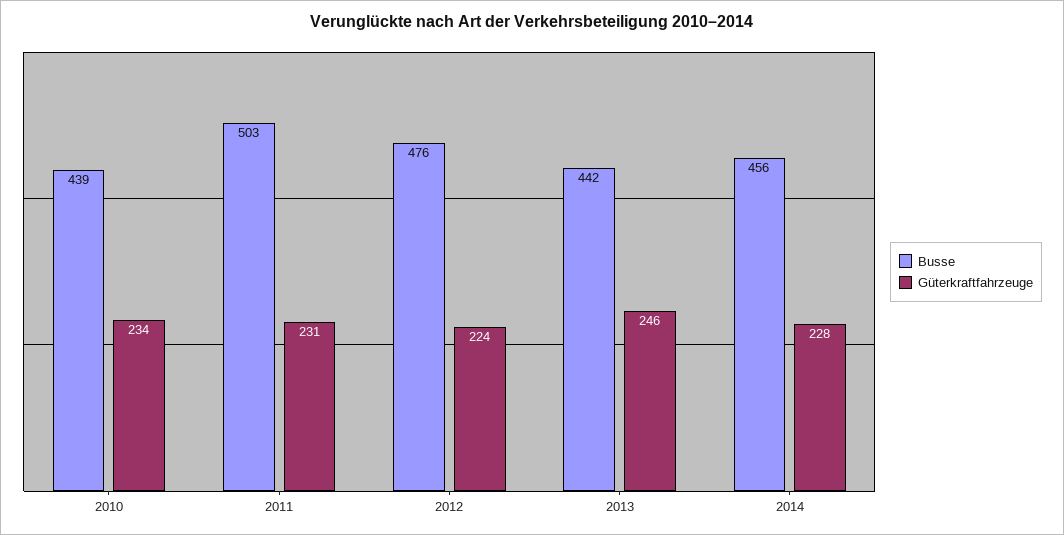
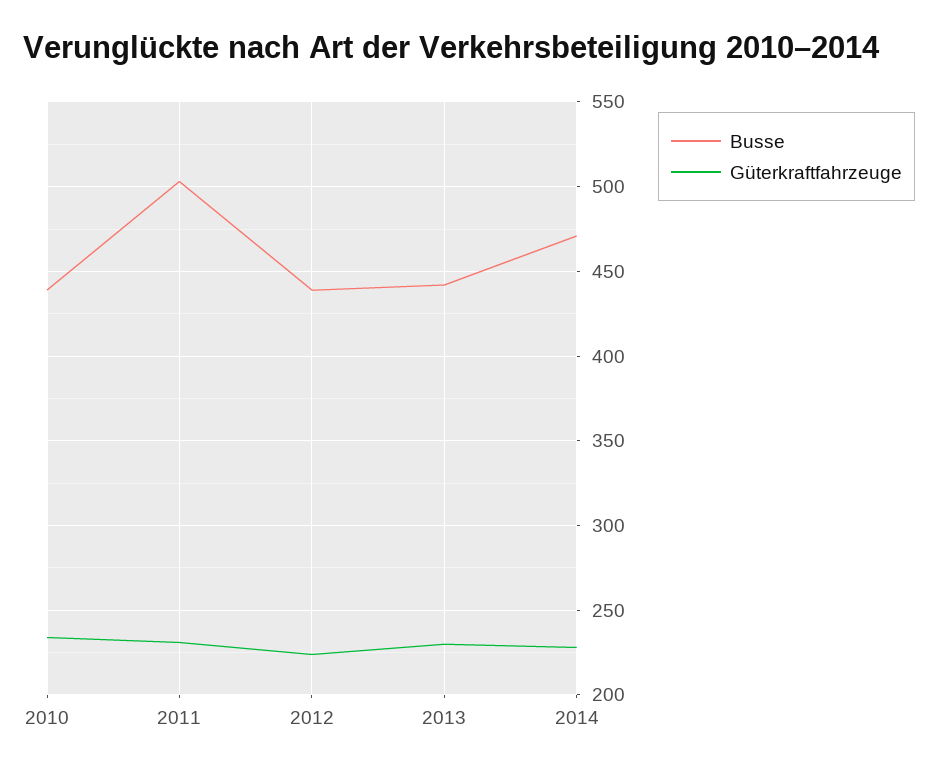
Busse, 2012: 476 -> 440
Güterkraftfahrzeuge, 2013: 246 -> 230
Busse, 2014: 456 -> 470

